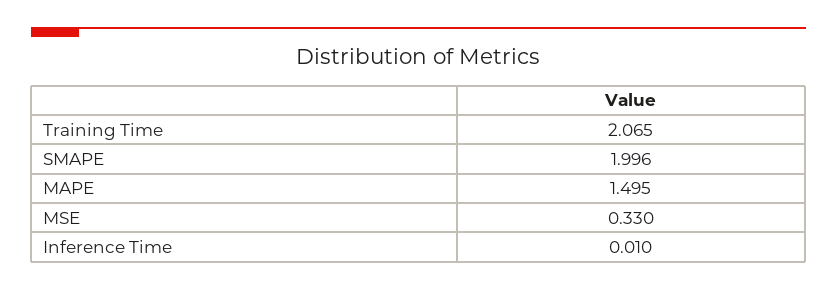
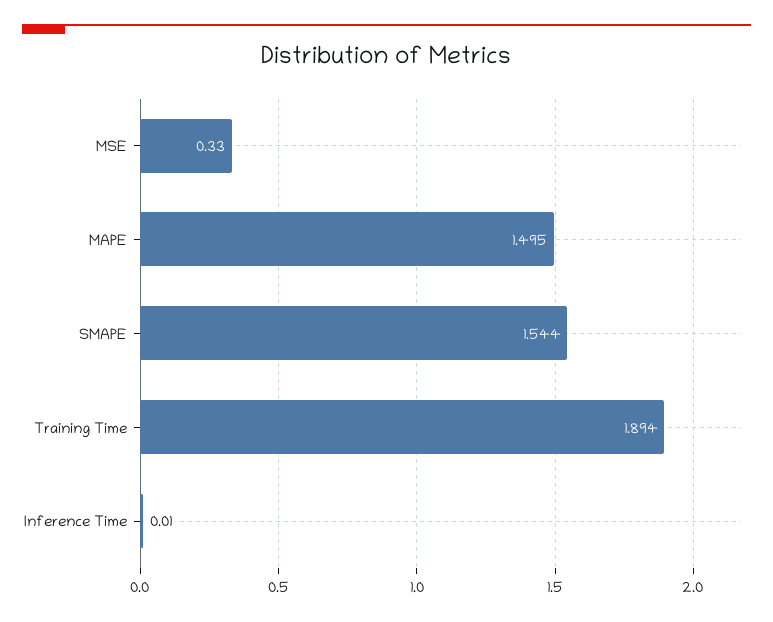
Training Time: 2.065 -> 1.894
SMAPE: 1.996 -> 1.544

